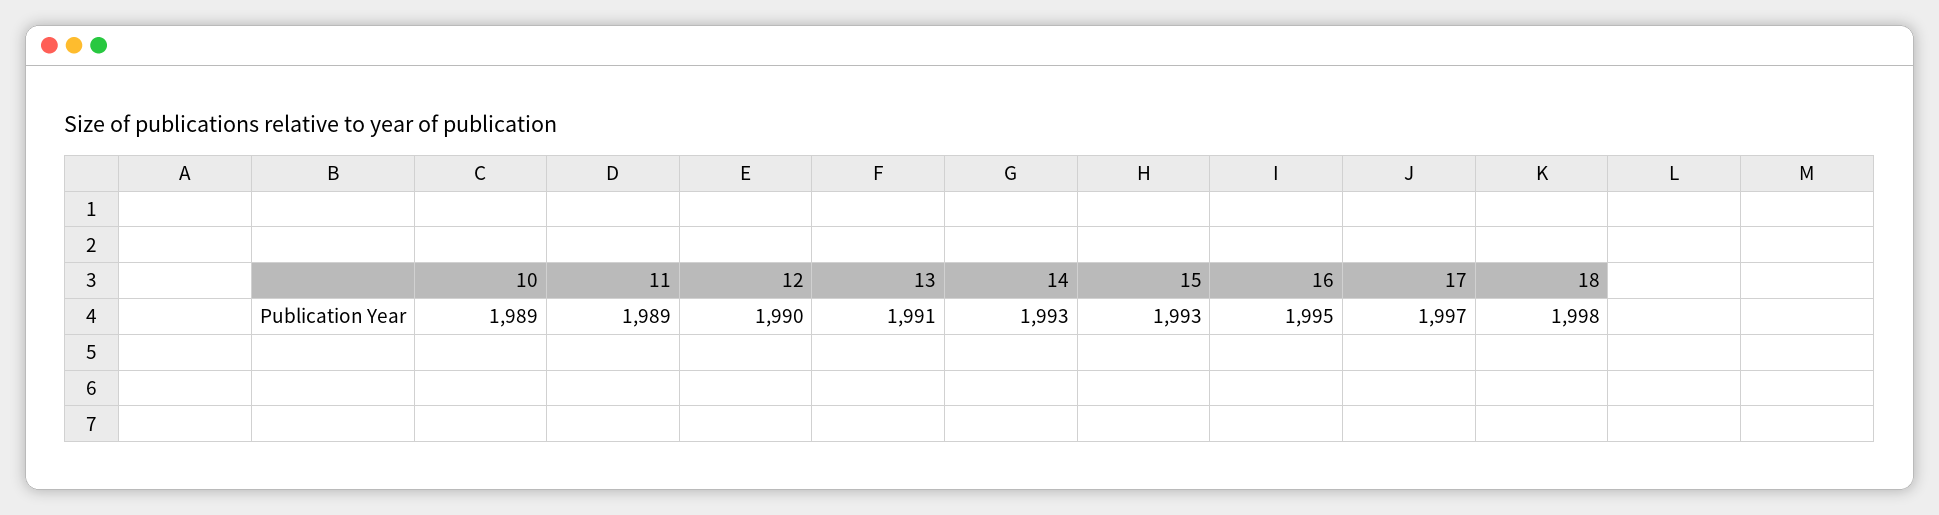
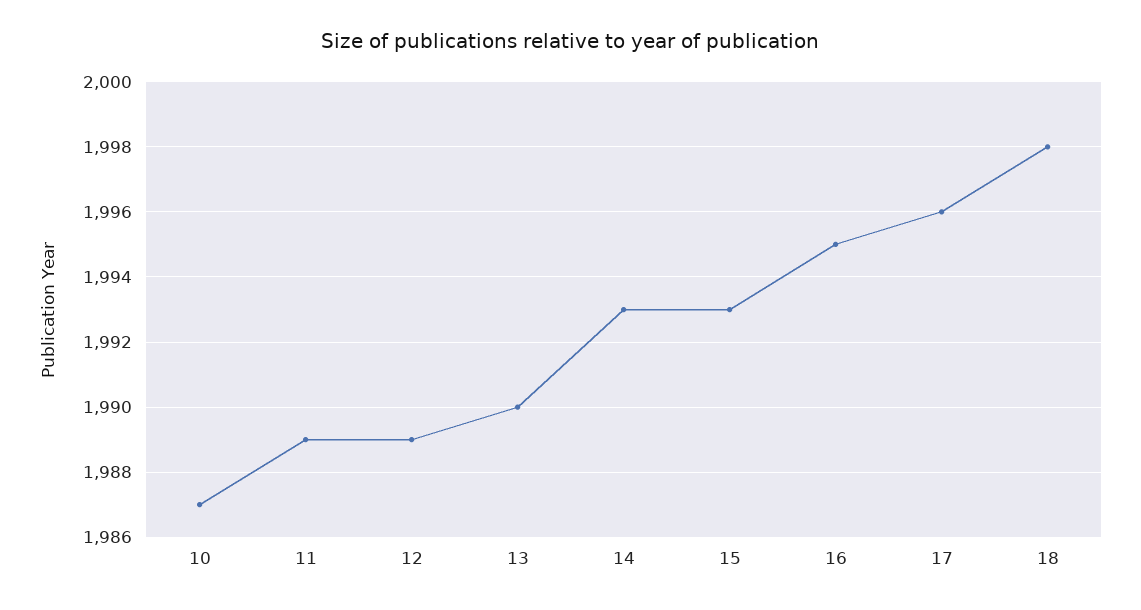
10: 1989 -> 1987
12: 1990 -> 1989
13: 1991 -> 1990
17: 1997 -> 1996

